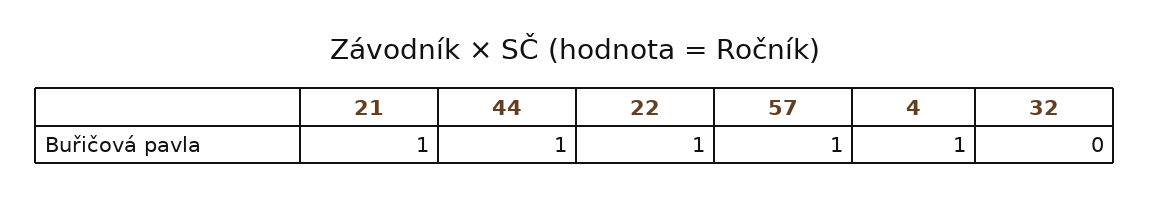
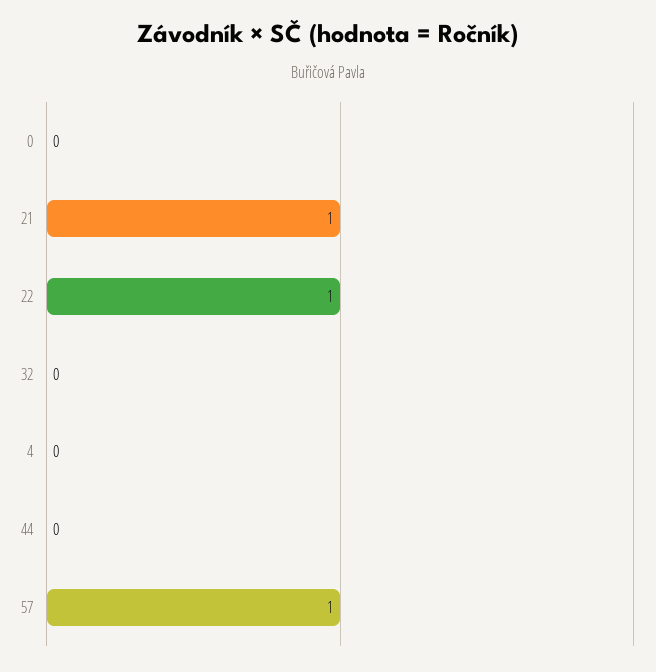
44: 1 -> 0
4: 1 -> 0
0: none -> 0

